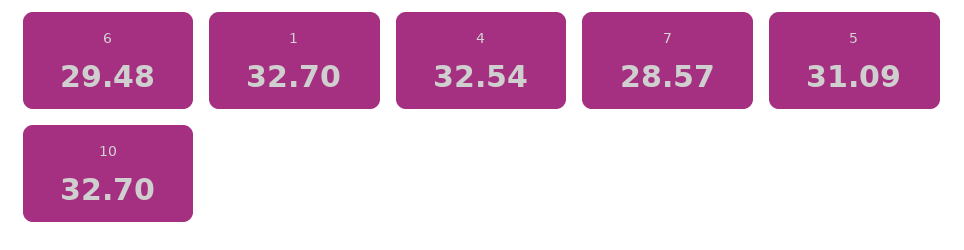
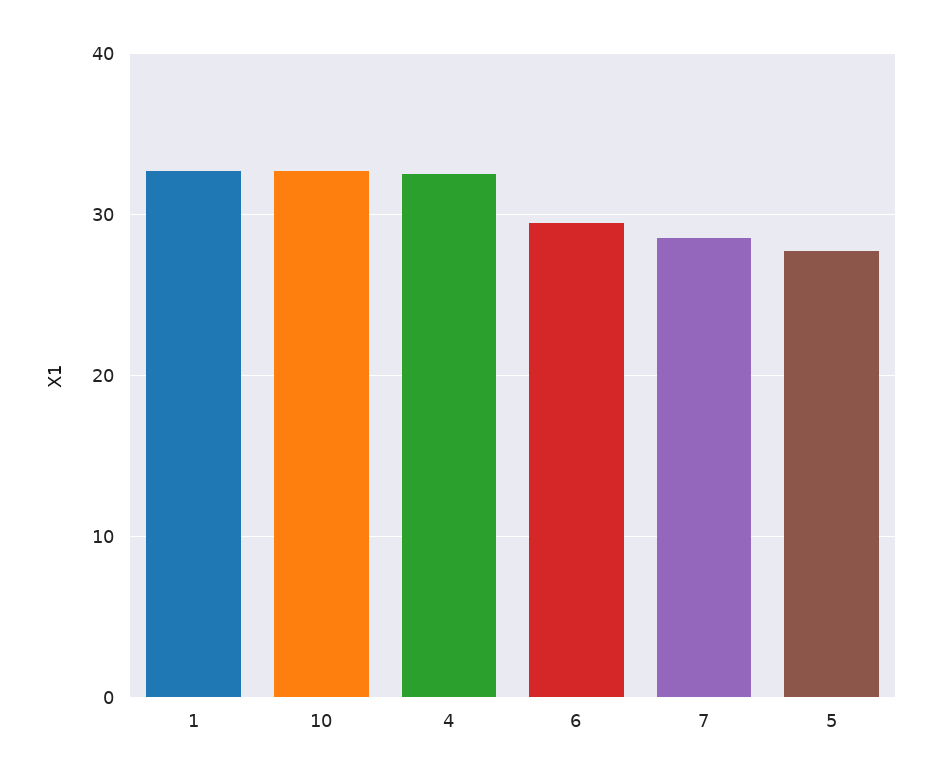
5: 31.09 -> 28

